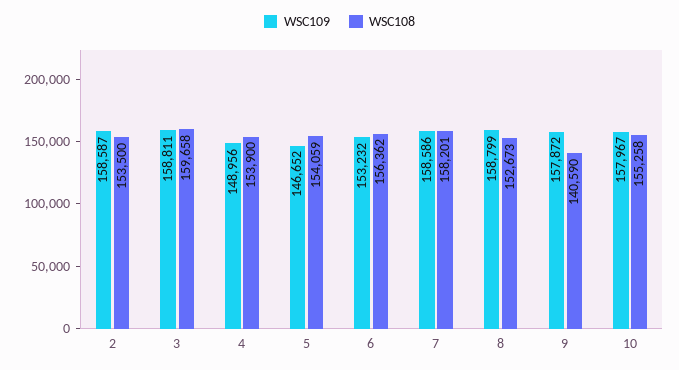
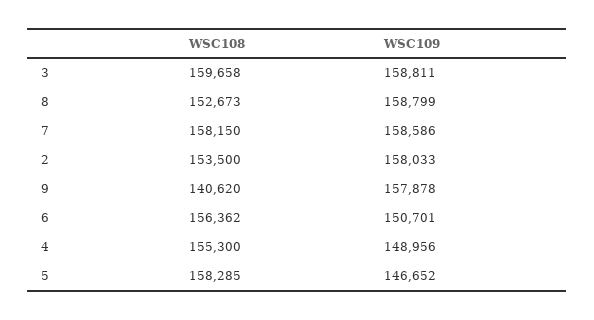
WSC109, 2: 158587 -> 158033
WSC108, 4: 153900 -> 155300
WSC108, 5: 154059 -> 158285
WSC109, 6: 153232 -> 150701
WSC108, 7: 158201 -> 158150
WSC109, 9: 157872 -> 157878
WSC108, 9: 140590 -> 140620
WSC109, 10: 157967 -> none
WSC108, 10: 155258 -> none

